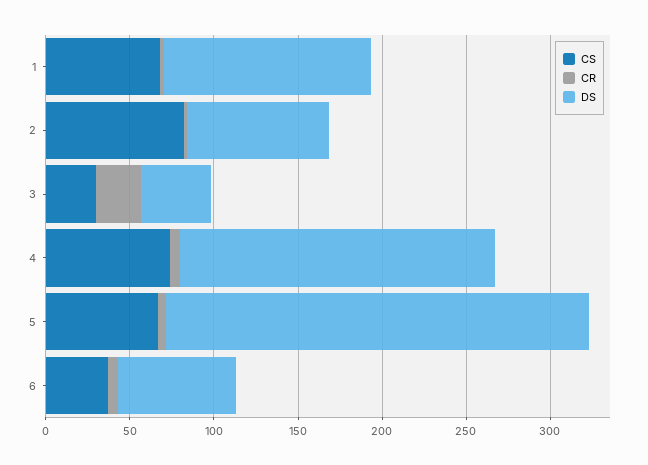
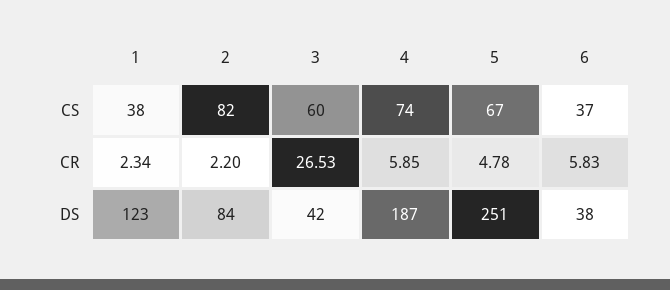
CS, 1: 70 -> 38
CS, 3: 30 -> 60
DS, 6: 70 -> 38

